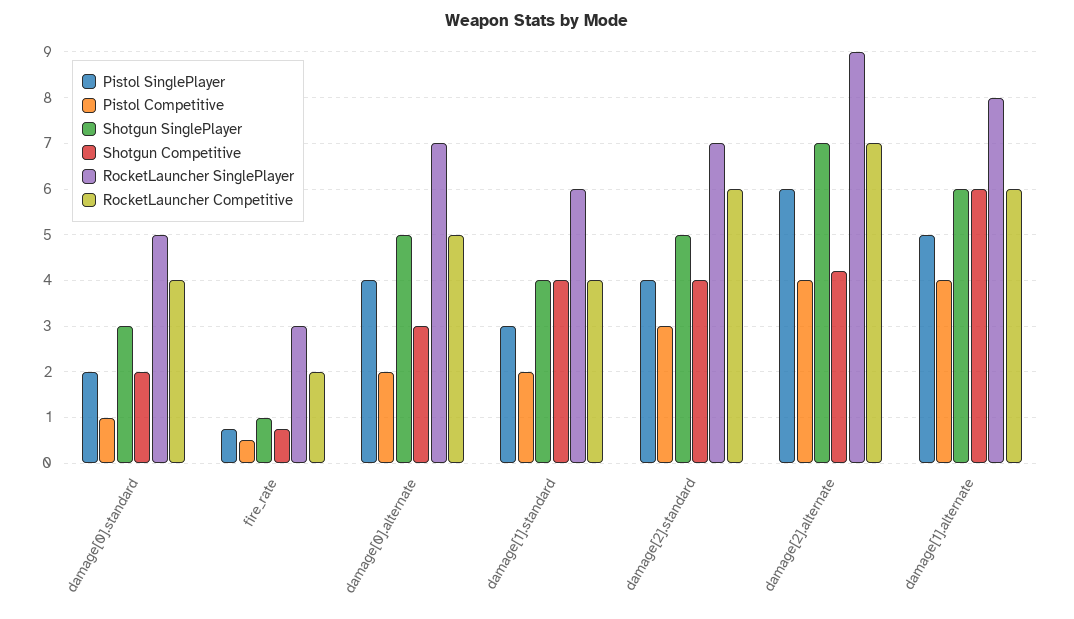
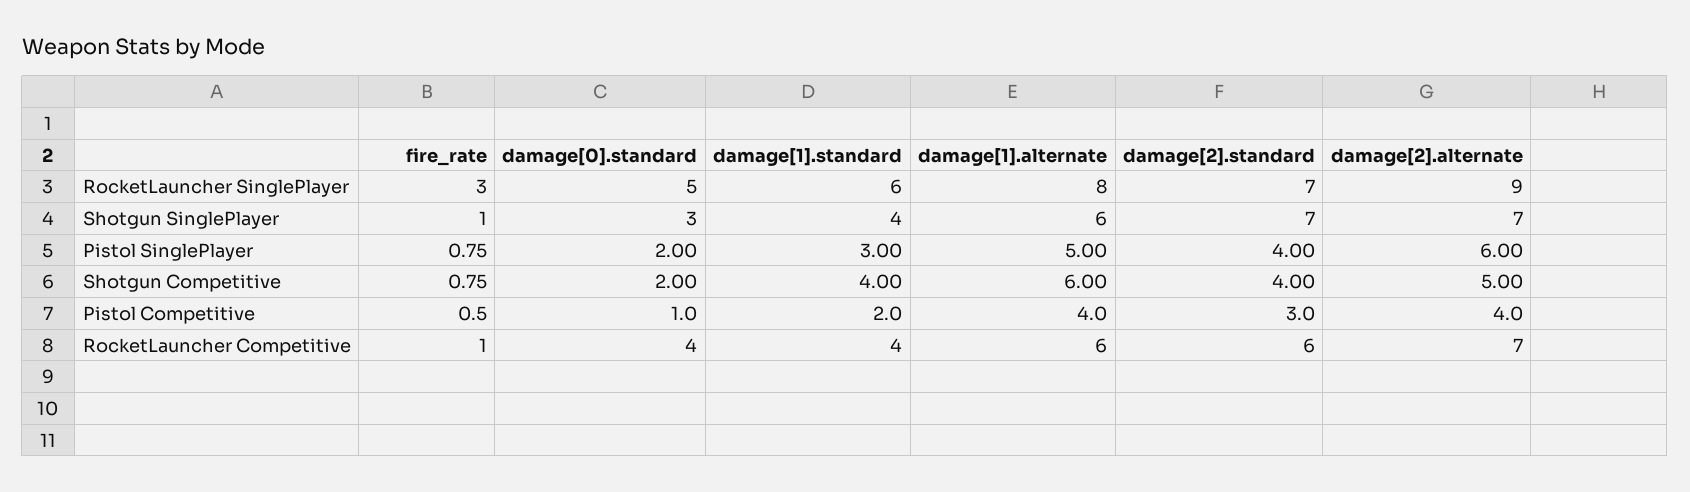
RocketLauncher Competitive, fire_rate: 2 -> 1
Pistol SinglePlayer, damage[0].alternate: 4 -> none
Pistol Competitive, damage[0].alternate: 2 -> none
Shotgun SinglePlayer, damage[0].alternate: 5 -> none
Shotgun Competitive, damage[0].alternate: 3 -> none
RocketLauncher SinglePlayer, damage[0].alternate: 7 -> none
RocketLauncher Competitive, damage[0].alternate: 5 -> none
Shotgun SinglePlayer, damage[2].standard: 5 -> 7
Shotgun Competitive, damage[2].alternate: 4.2 -> 5

